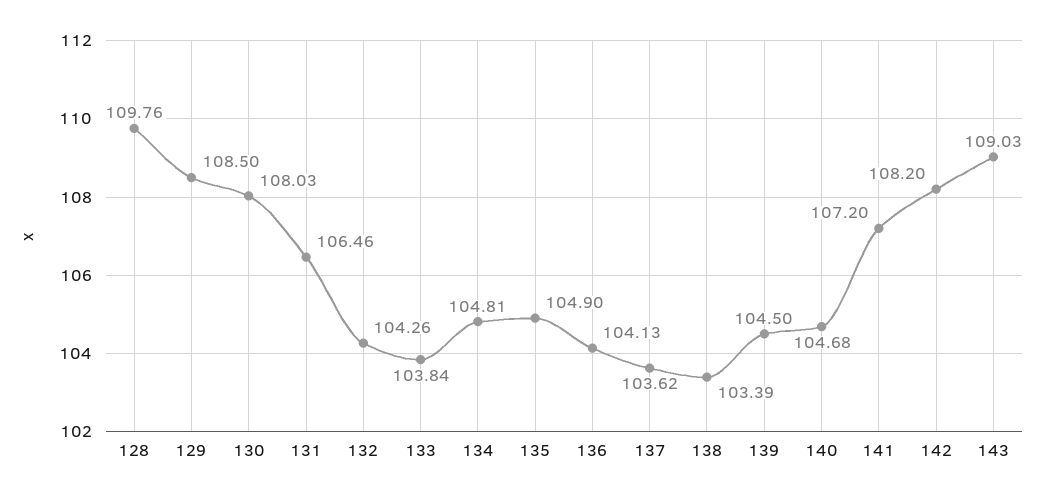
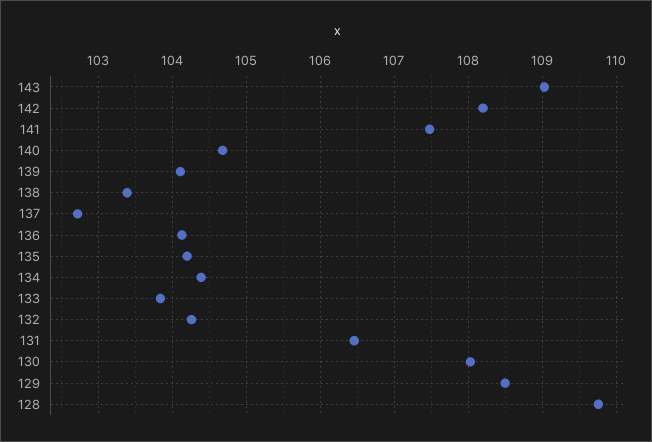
134: 104.81 -> 104.4
135: 104.9 -> 104.2
137: 103.62 -> 102.7
139: 104.5 -> 104.1
141: 107.2 -> 107.5

